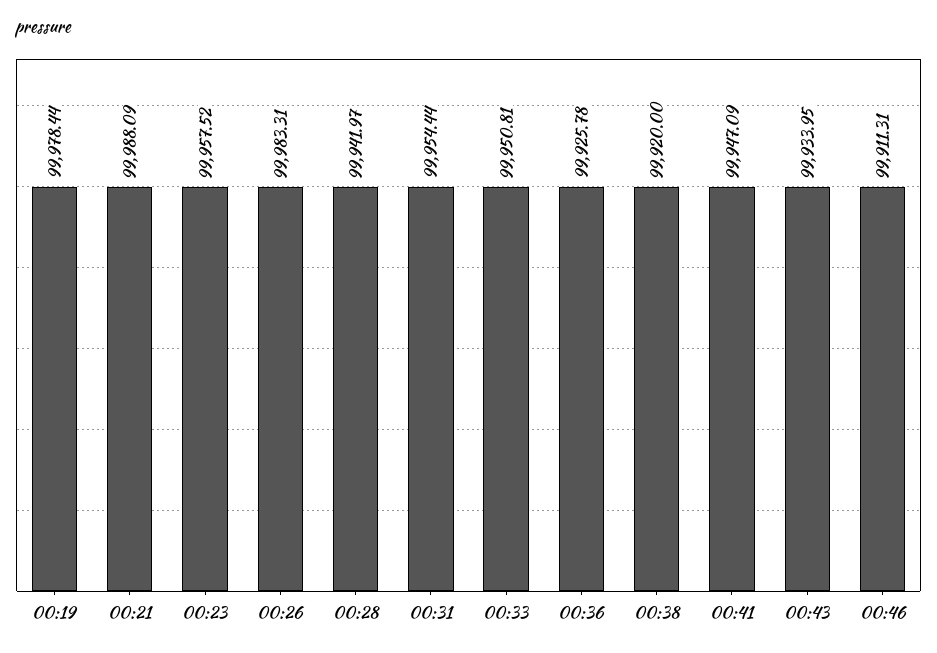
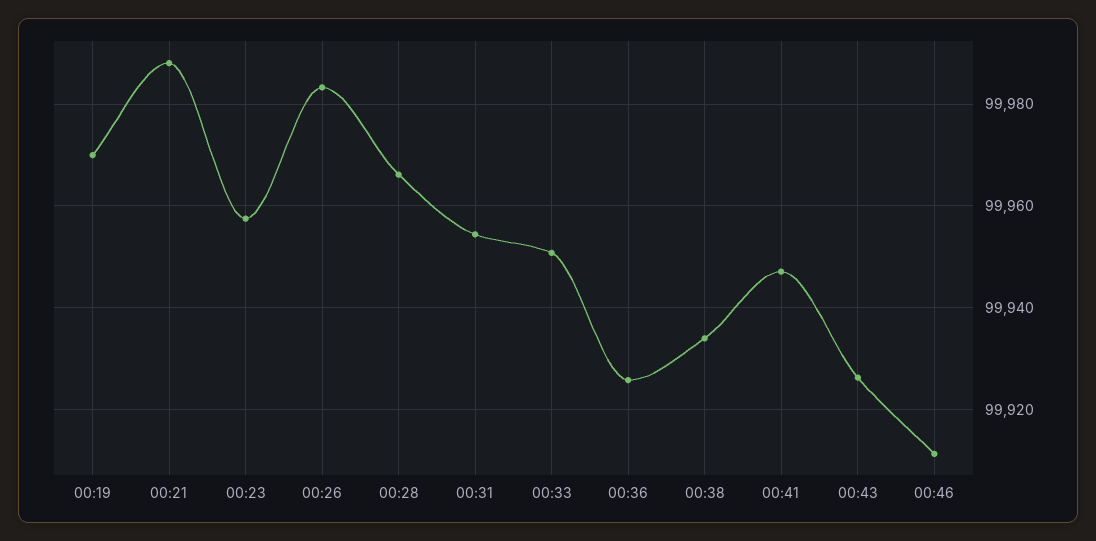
00:19: 99978.44 -> 99970
00:28: 99941.97 -> 99966
00:38: 99920 -> 99934
00:43: 99933.95 -> 99926

